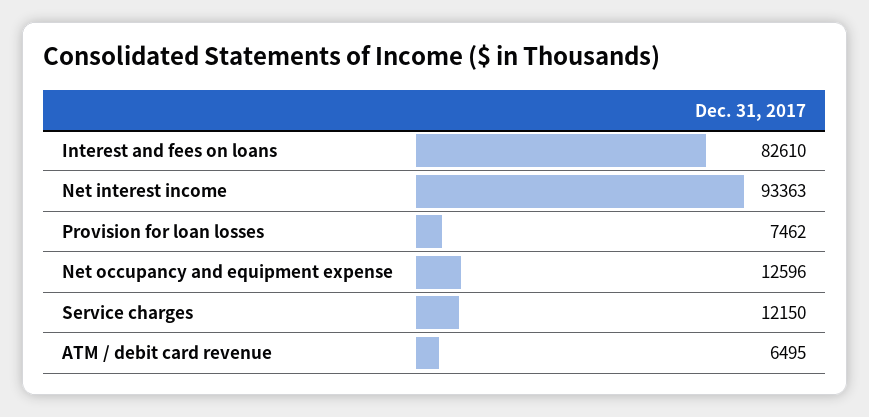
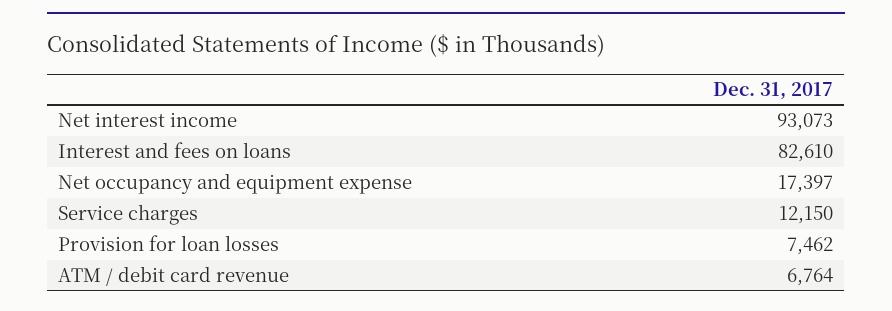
Net interest income: 93363 -> 93073
Net occupancy and equipment expense: 12596 -> 17397
ATM / debit card revenue: 6495 -> 6764

